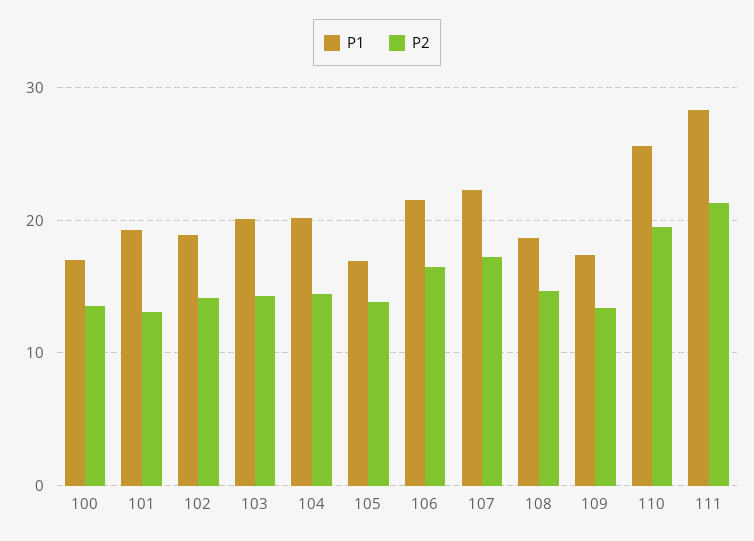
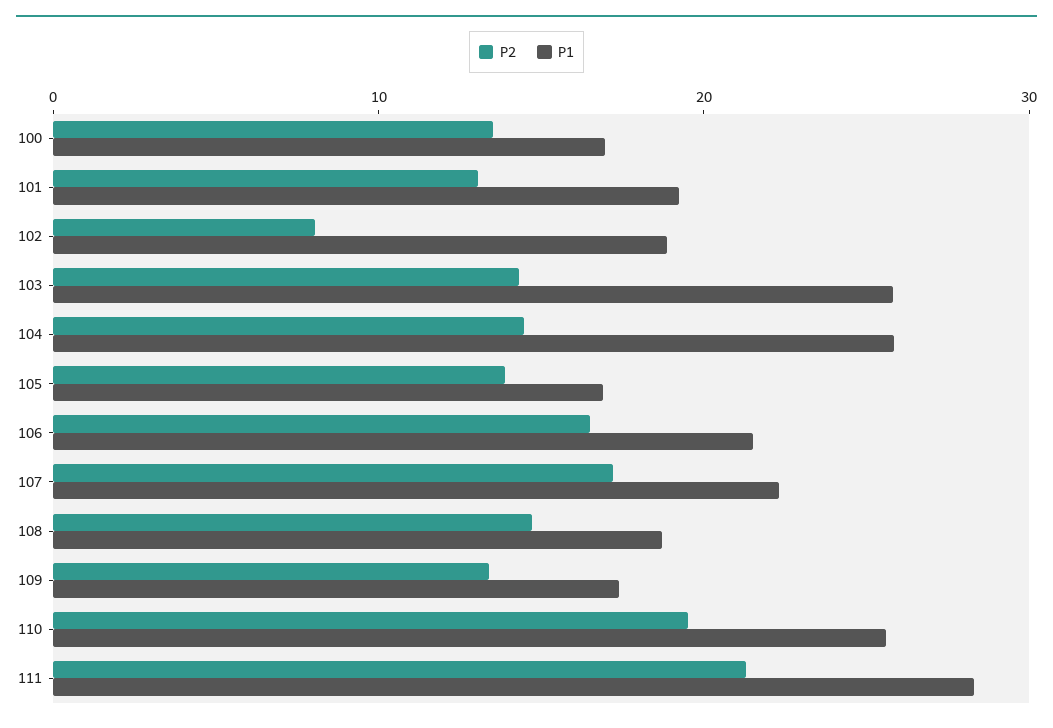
P2, 102: 14 -> 8
P1, 103: 20 -> 26
P1, 104: 20 -> 26

